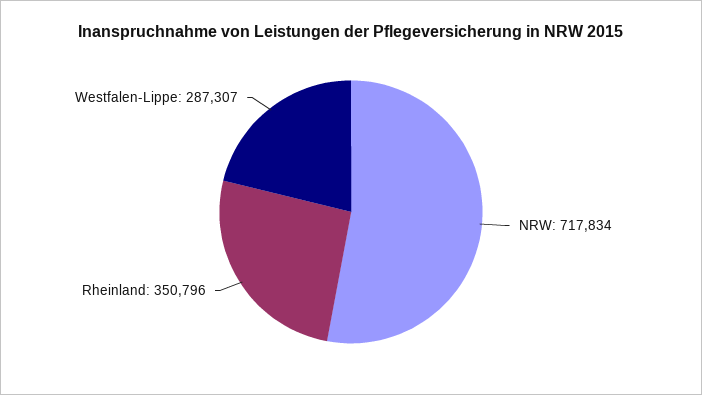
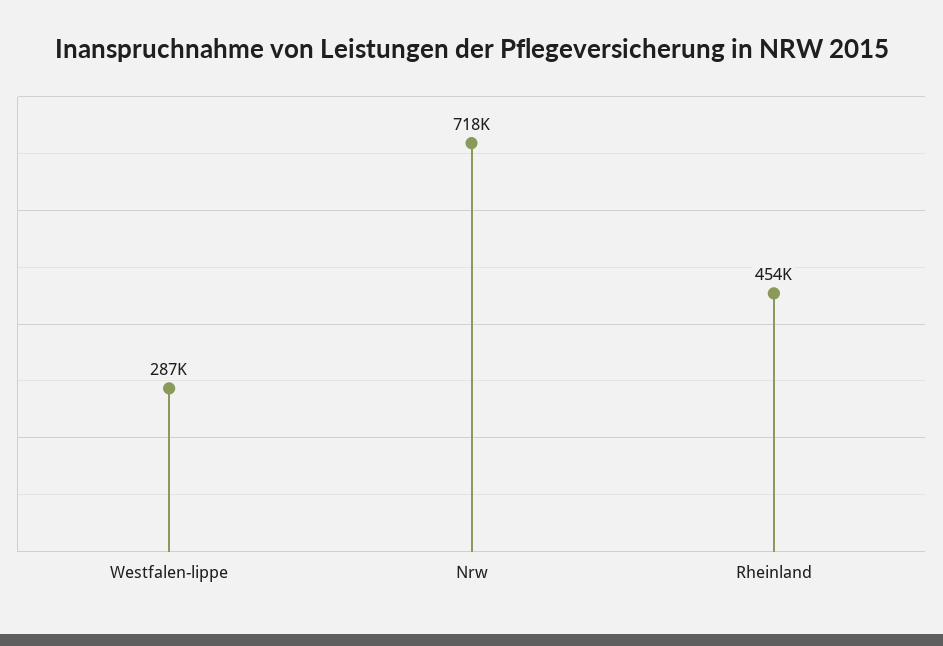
Rheinland: 350796 -> 454000

